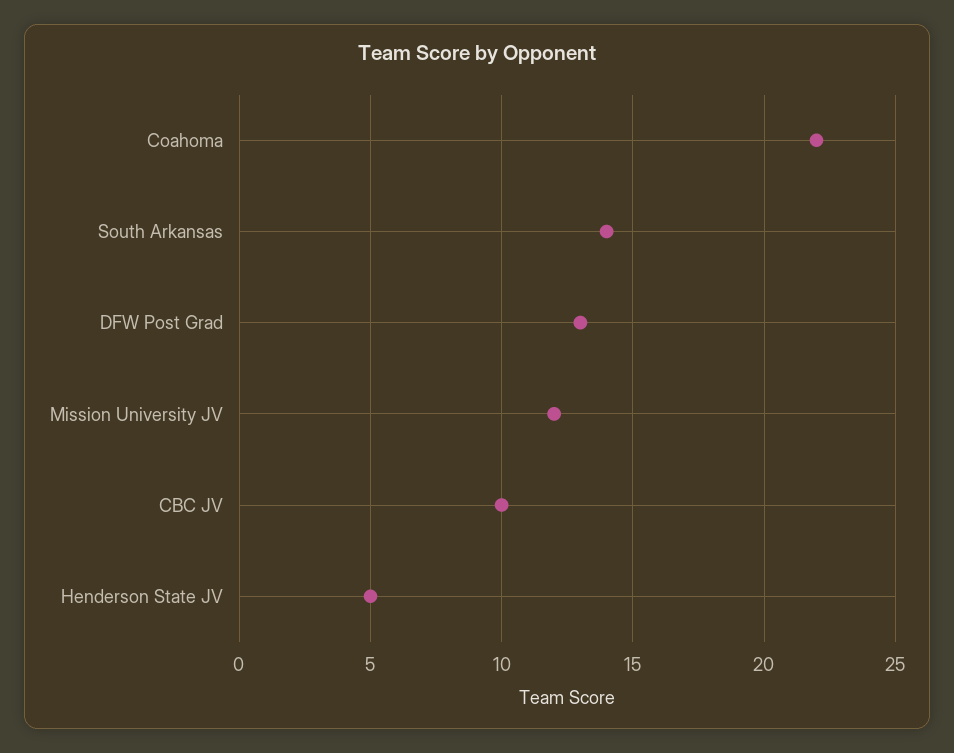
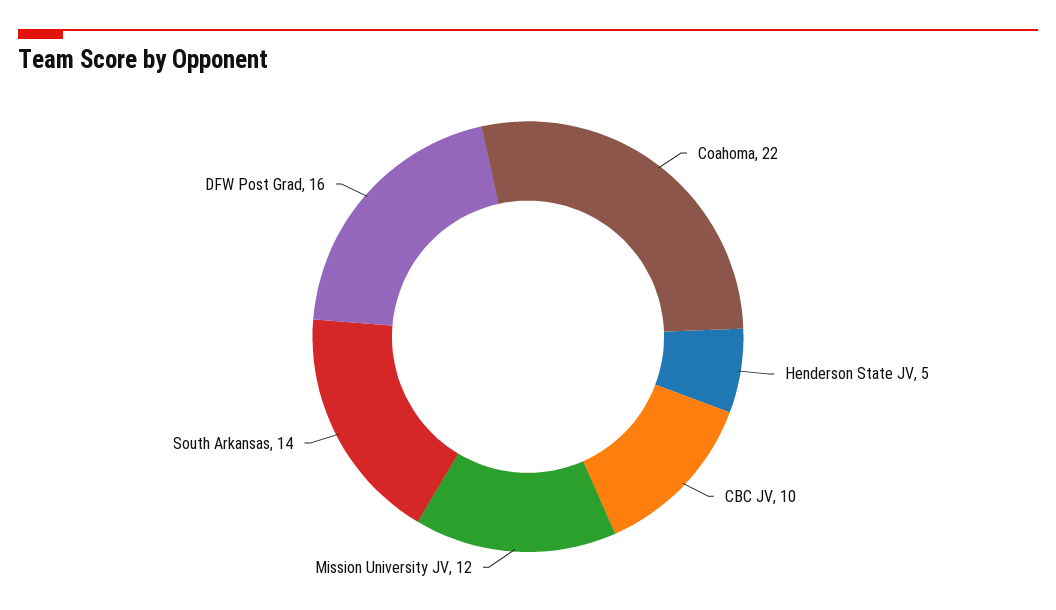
DFW Post Grad: 13 -> 16

